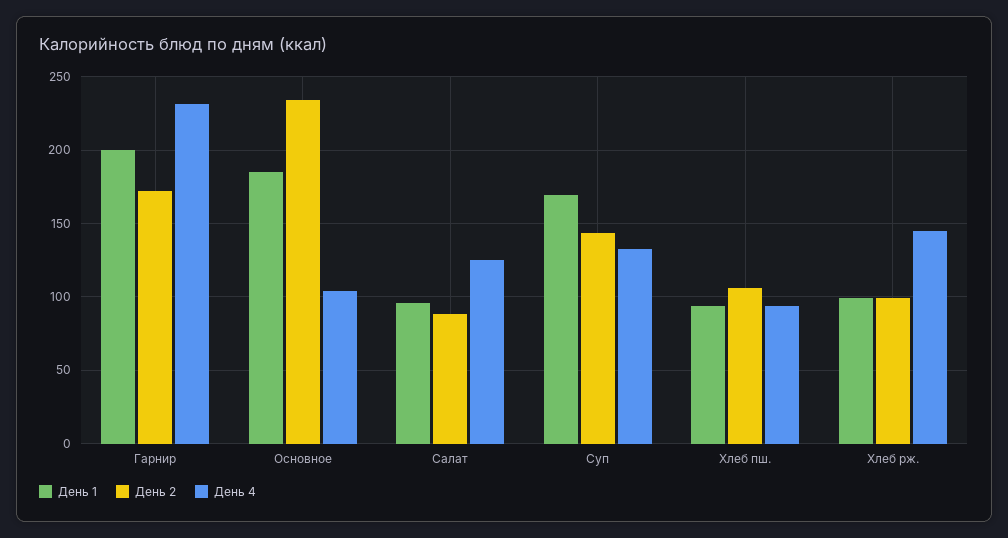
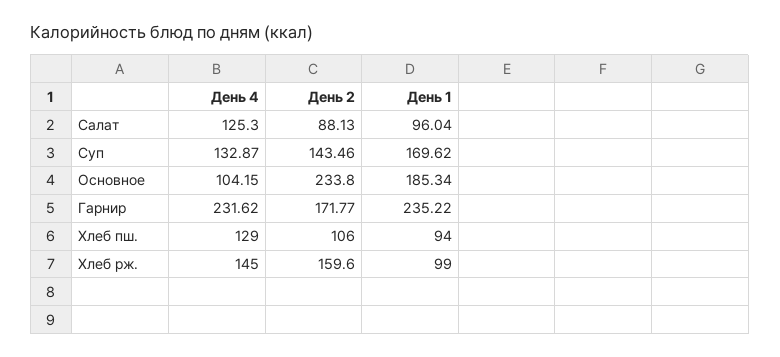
День 1, Гарнир: 200 -> 235.22
День 4, Хлеб пш.: 95 -> 129
День 2, Хлеб рж.: 100 -> 159.6

